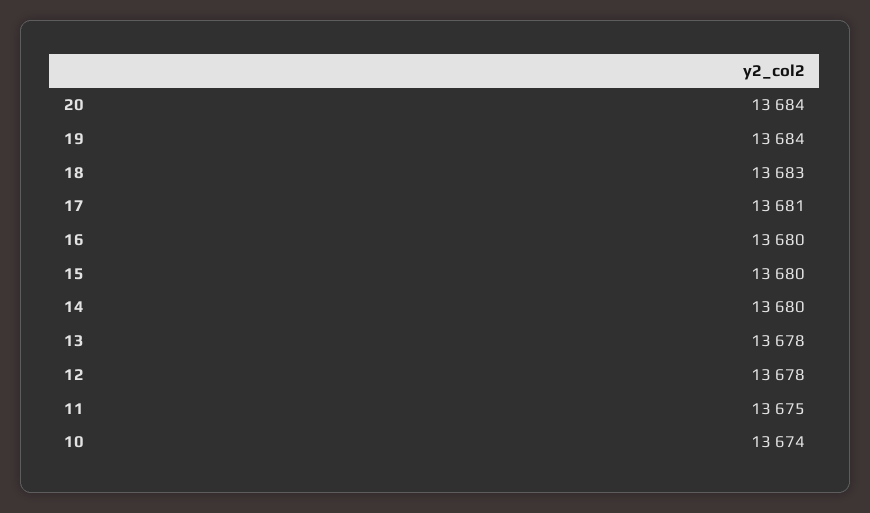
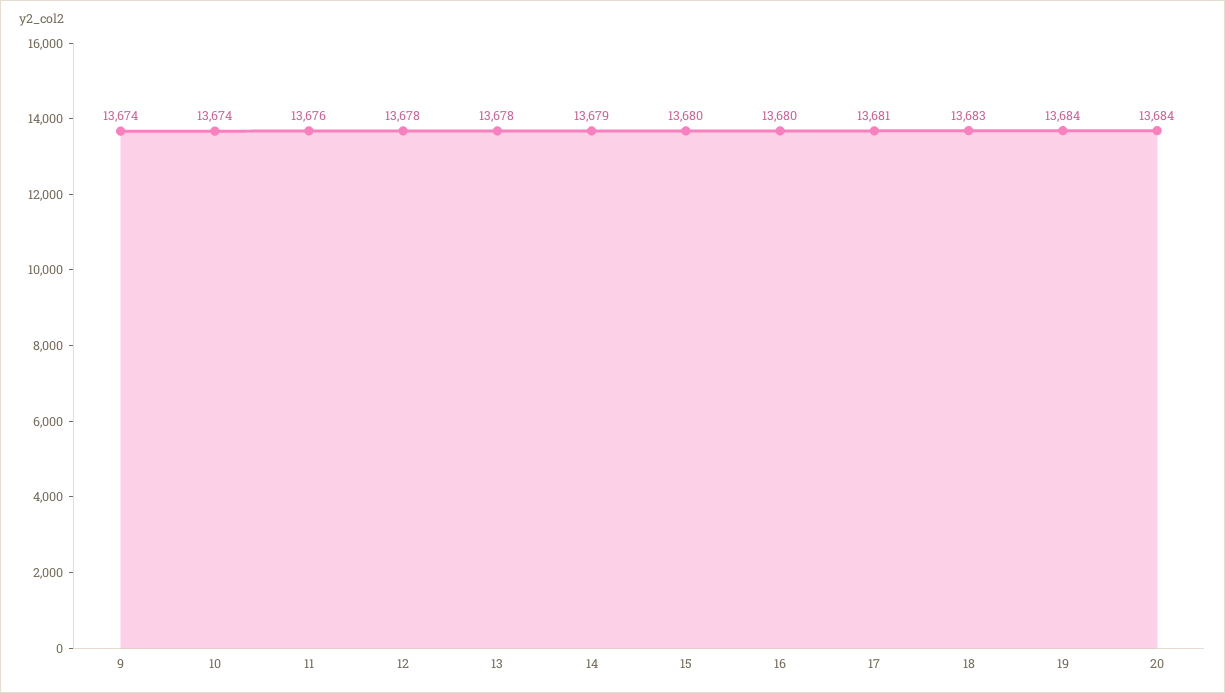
14: 13680 -> 13679
11: 13675 -> 13676
9: none -> 13674

